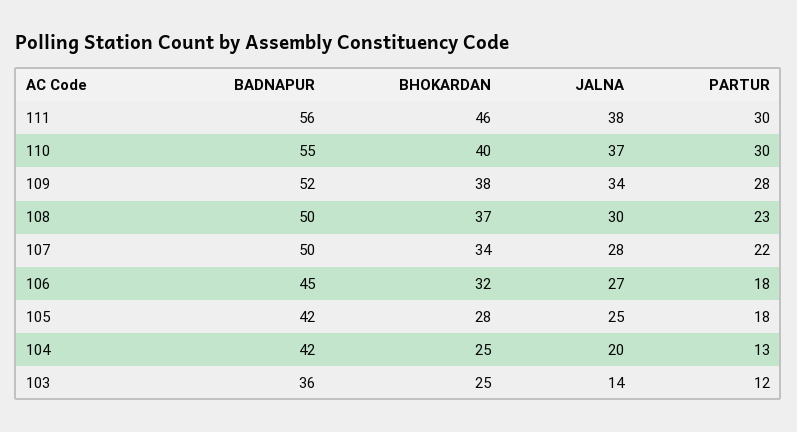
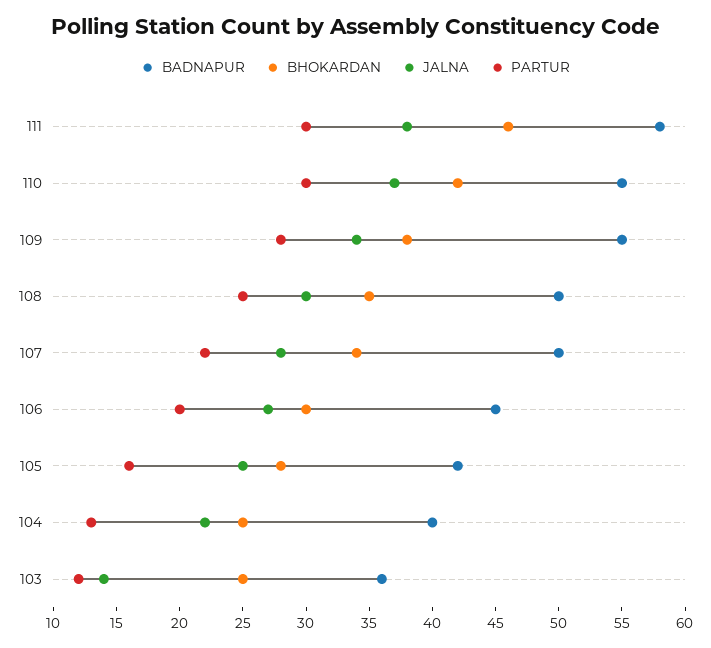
BADNAPUR, 111: 56 -> 58
BHOKARDAN, 110: 40 -> 42
BADNAPUR, 109: 52 -> 55
BHOKARDAN, 108: 37 -> 35
PARTUR, 108: 23 -> 25
BHOKARDAN, 106: 32 -> 30
PARTUR, 106: 18 -> 20
PARTUR, 105: 18 -> 16
BADNAPUR, 104: 42 -> 40
JALNA, 104: 20 -> 22

